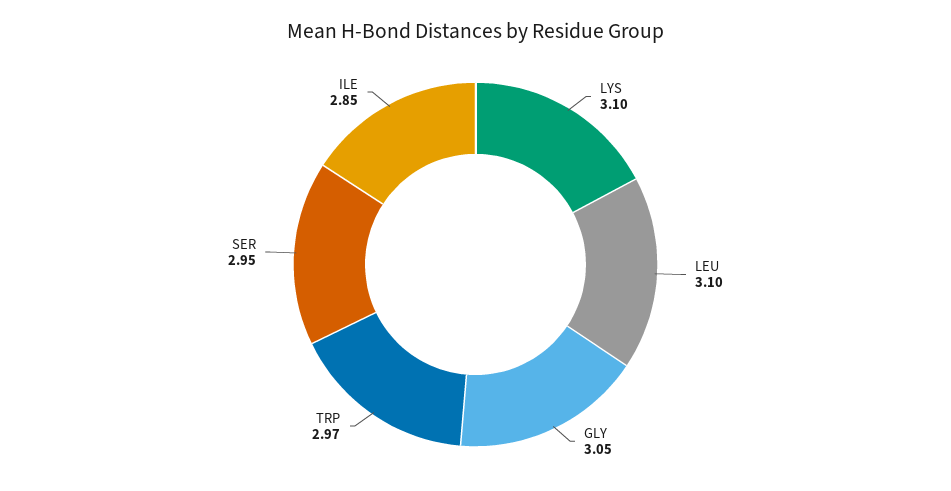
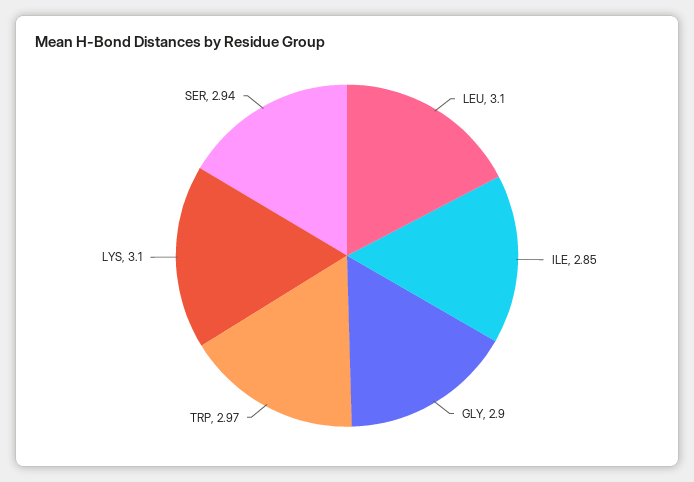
GLY: 3.05 -> 2.9
SER: 2.95 -> 2.94

